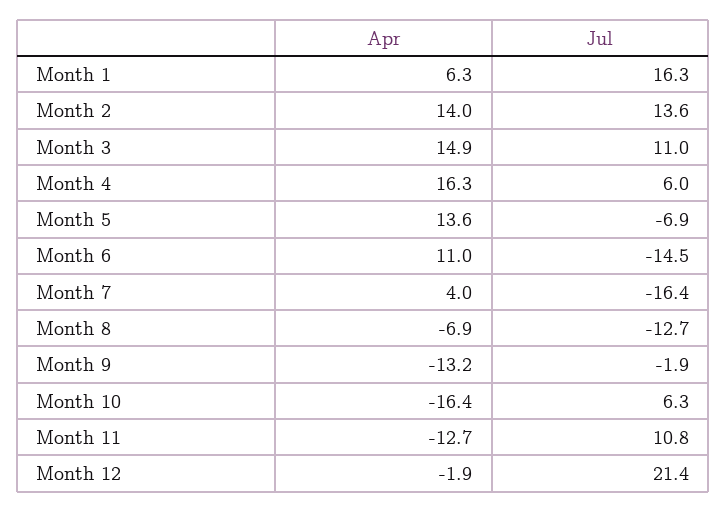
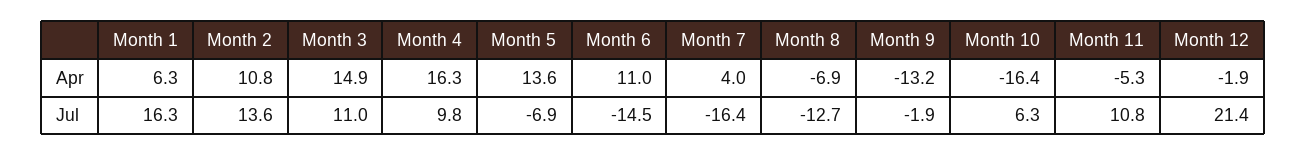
Apr, Month 2: 14 -> 10.8
Jul, Month 4: 6 -> 9.8
Apr, Month 11: -12.7 -> -5.3

